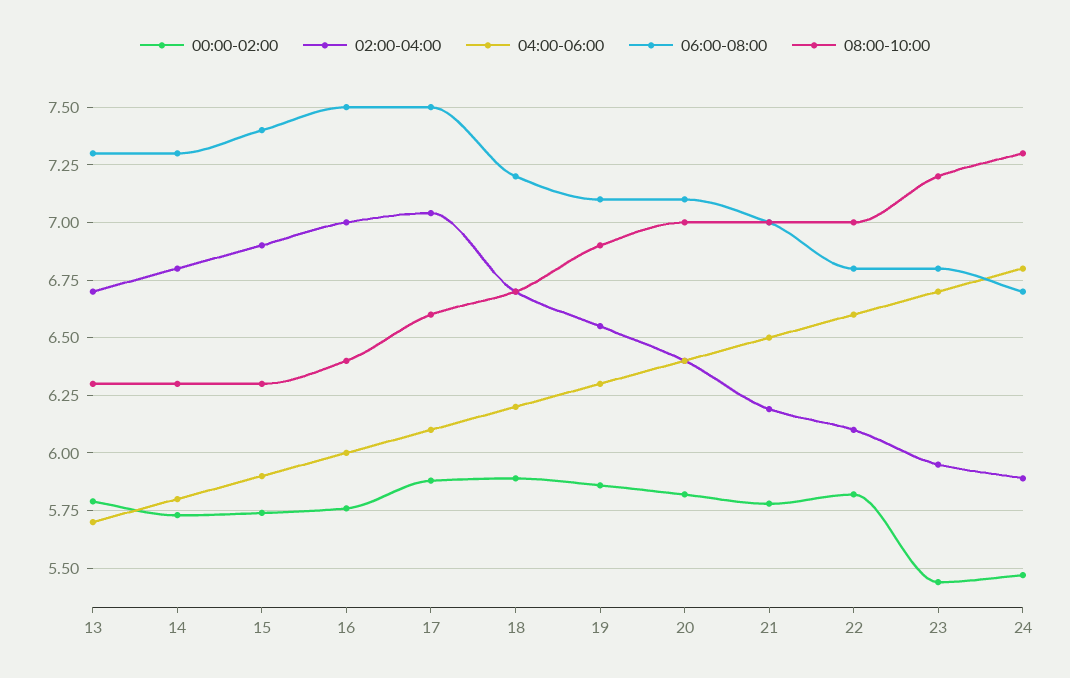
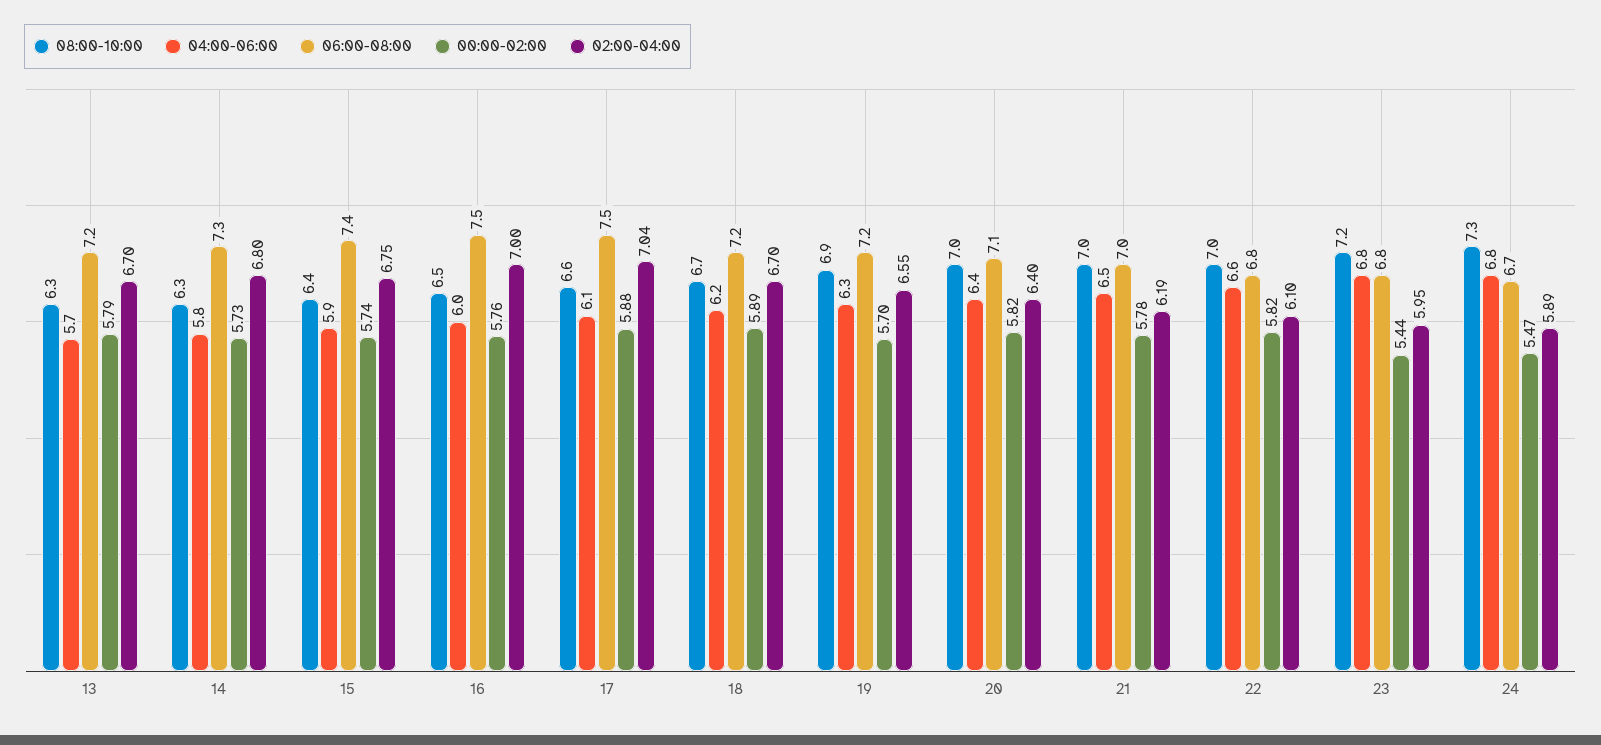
06:00-08:00, 13: 7.3 -> 7.2
02:00-04:00, 15: 6.9 -> 6.75
08:00-10:00, 15: 6.3 -> 6.4
08:00-10:00, 16: 6.4 -> 6.5
00:00-02:00, 19: 5.85 -> 5.7
06:00-08:00, 19: 7.1 -> 7.2
04:00-06:00, 23: 6.7 -> 6.8

